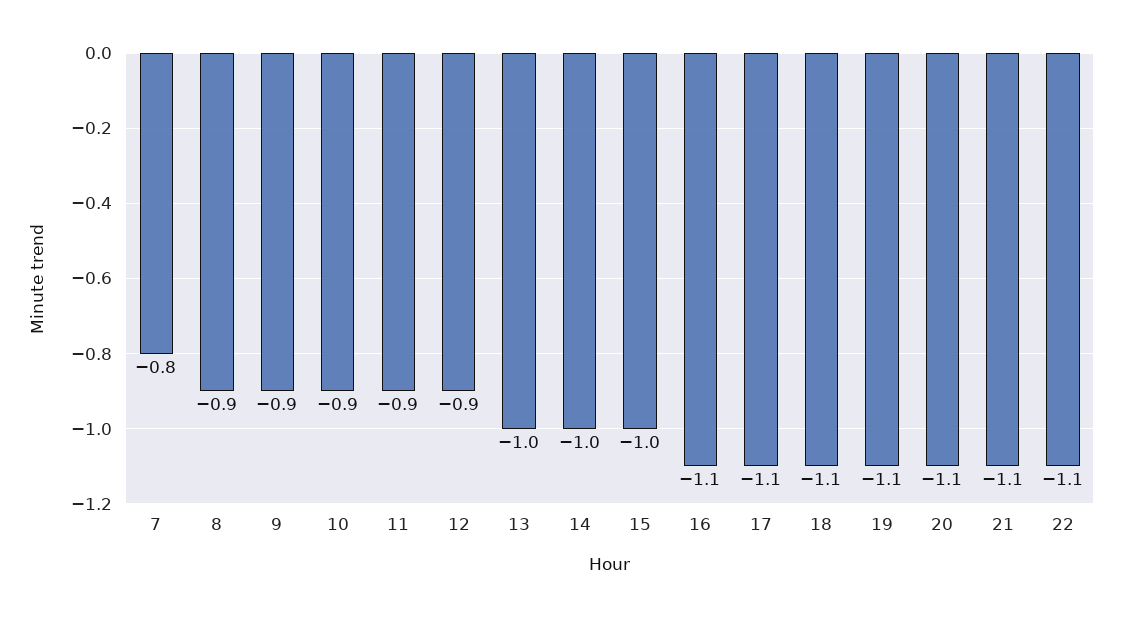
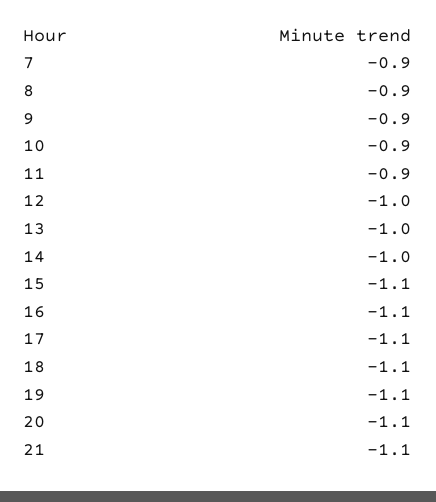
7: -0.8 -> -0.9
12: -0.9 -> -1
15: -1 -> -1.1
22: -1.1 -> none

